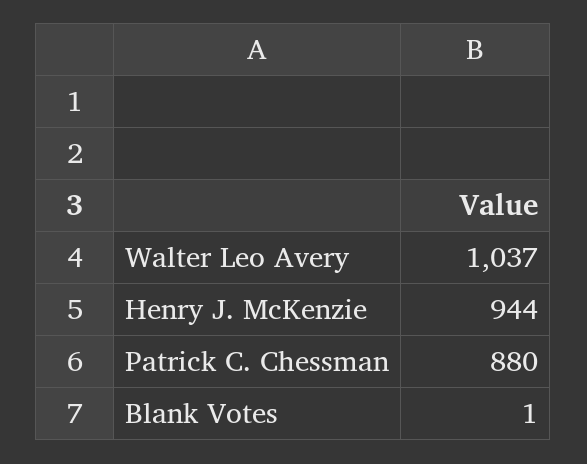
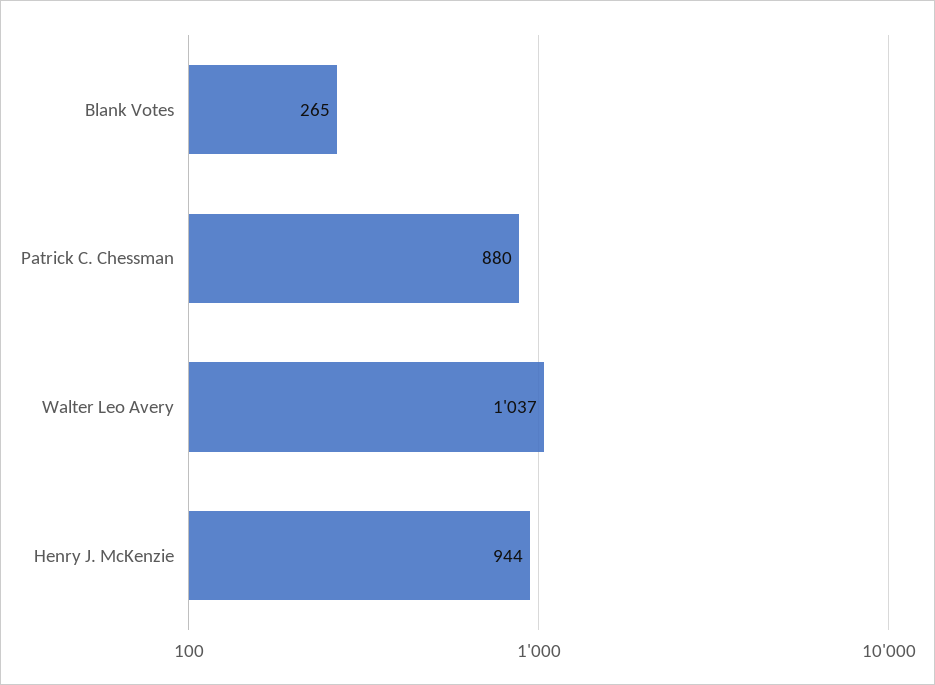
Blank Votes: 1 -> 265

